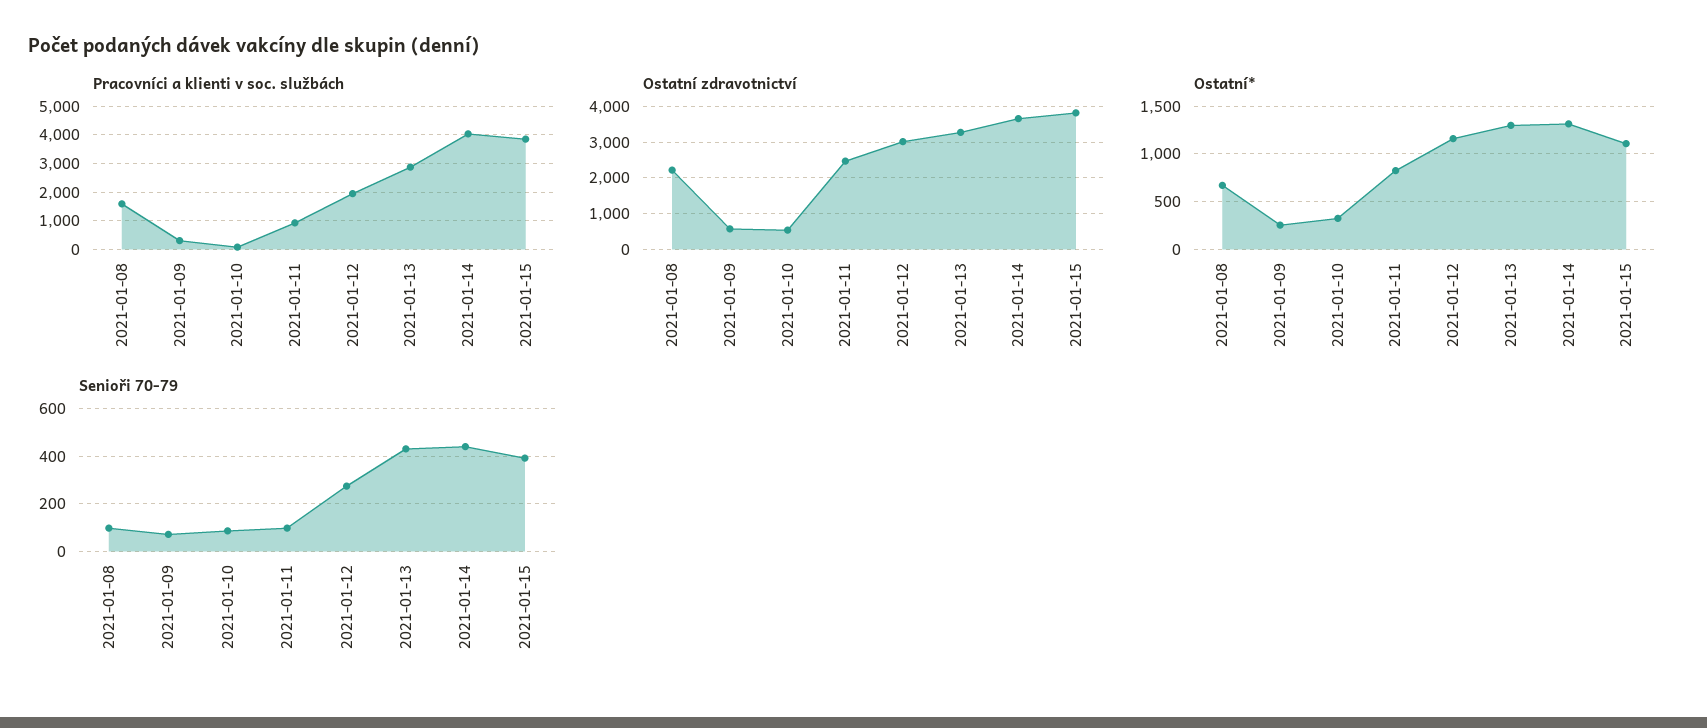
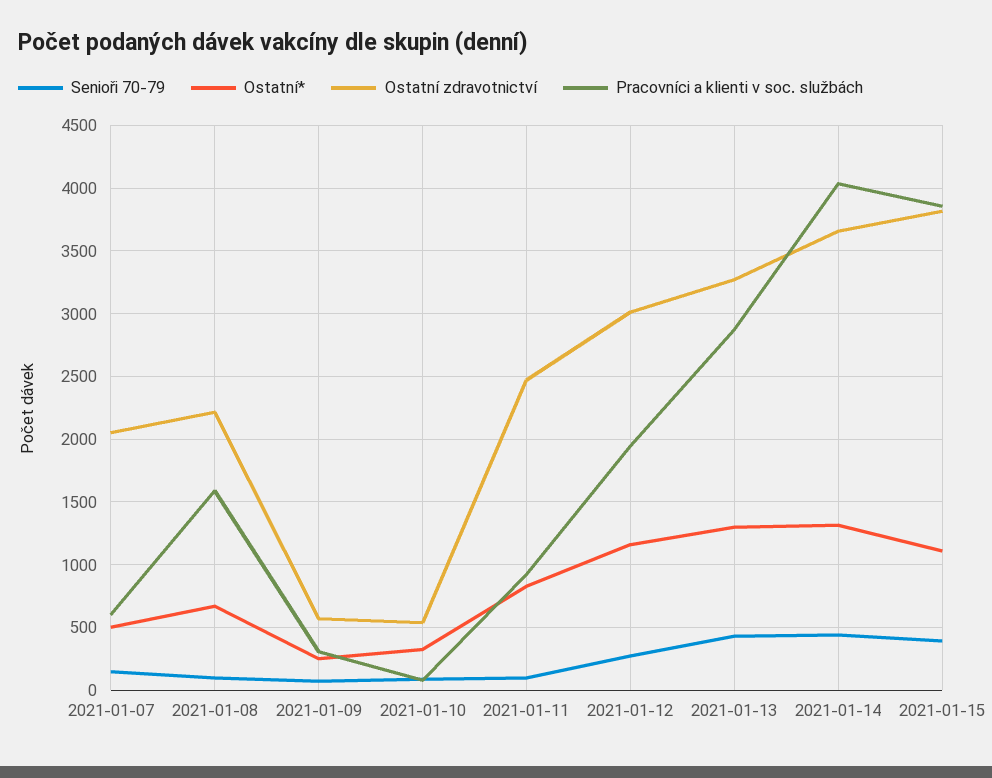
Senioři 70-79, 2021-01-07: none -> 150
Ostatní*, 2021-01-07: none -> 500
Ostatní zdravotnictví, 2021-01-07: none -> 2050
Pracovníci a klienti v soc. službách, 2021-01-07: none -> 600

